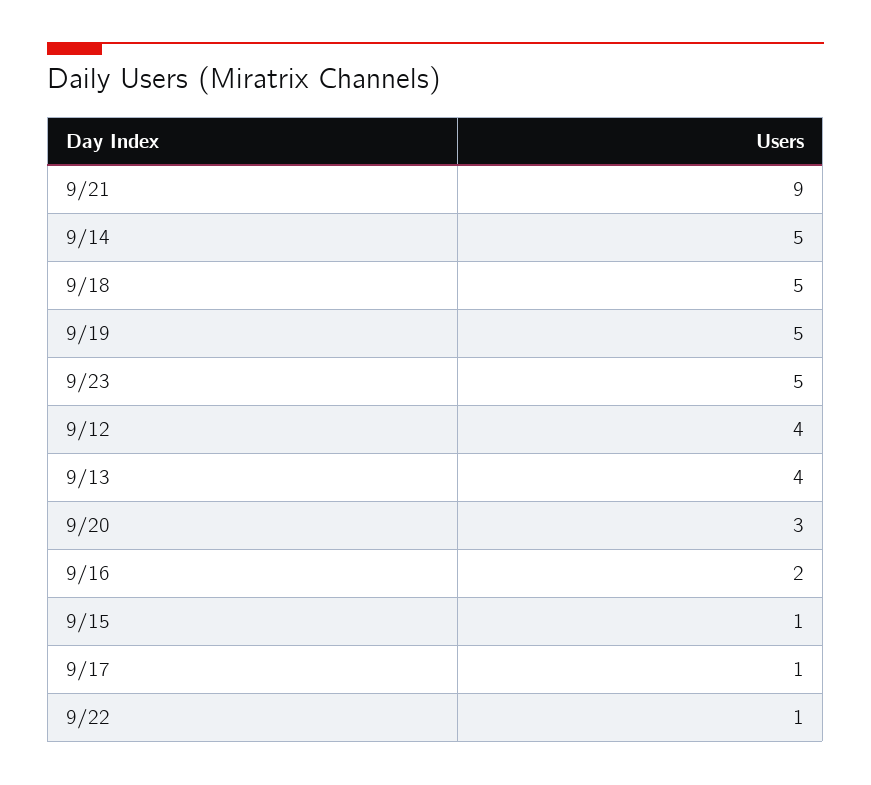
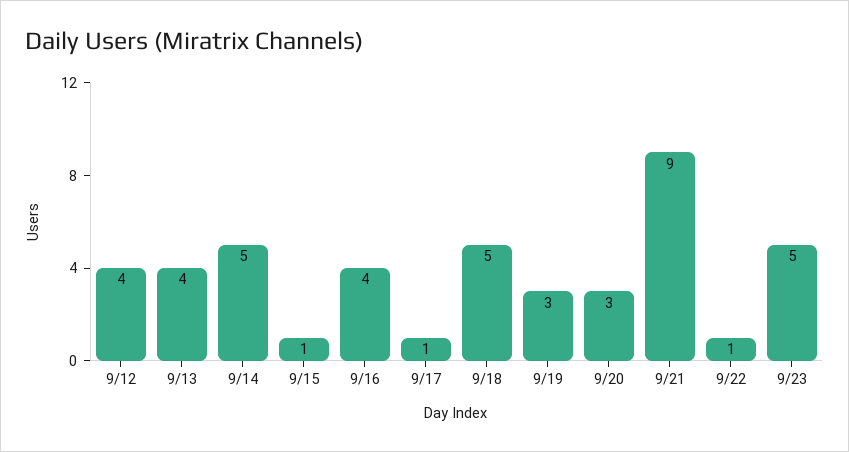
9/19: 5 -> 3
9/16: 2 -> 4

